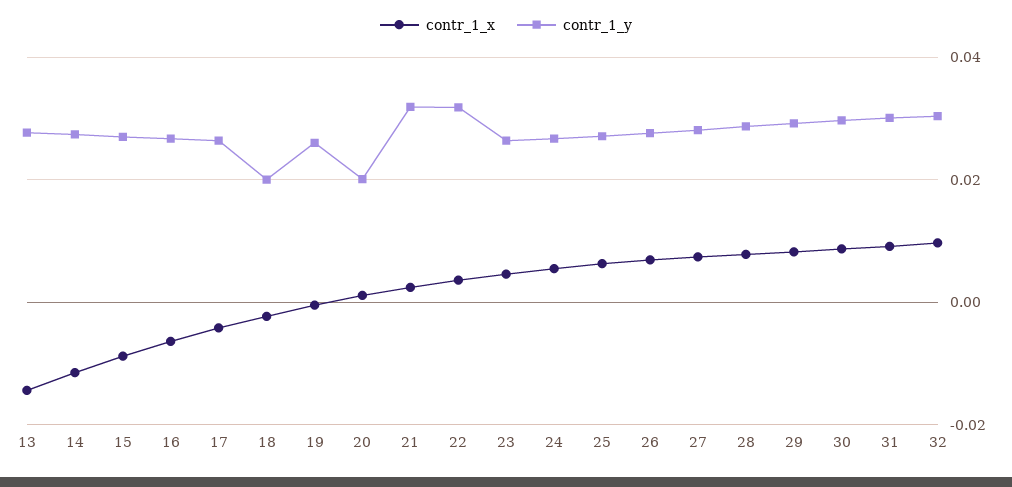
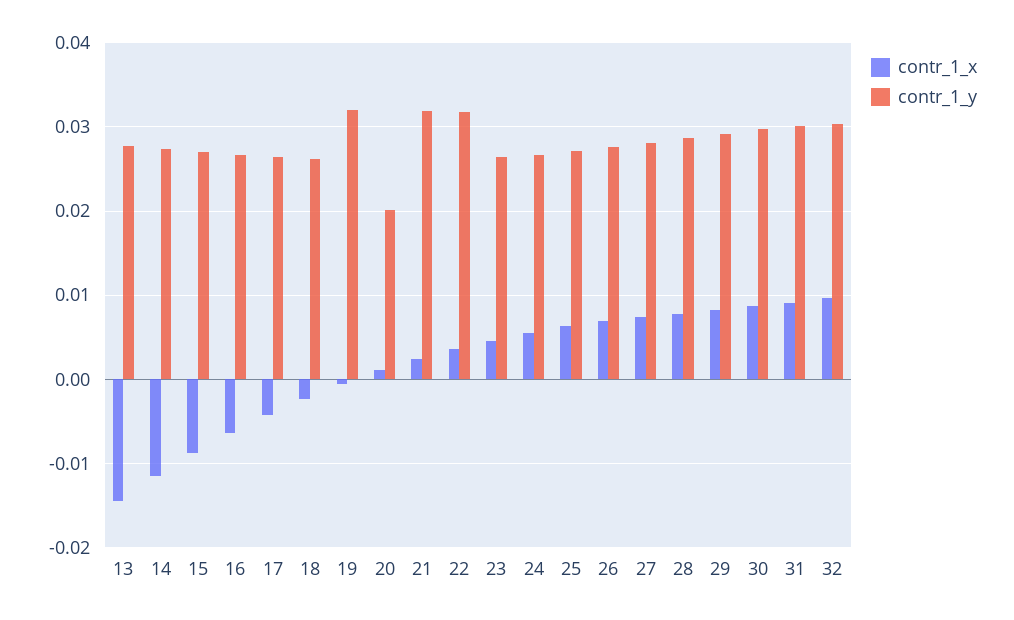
contr_1_y, 18: 0.02 -> 0.026
contr_1_y, 19: 0.026 -> 0.032

